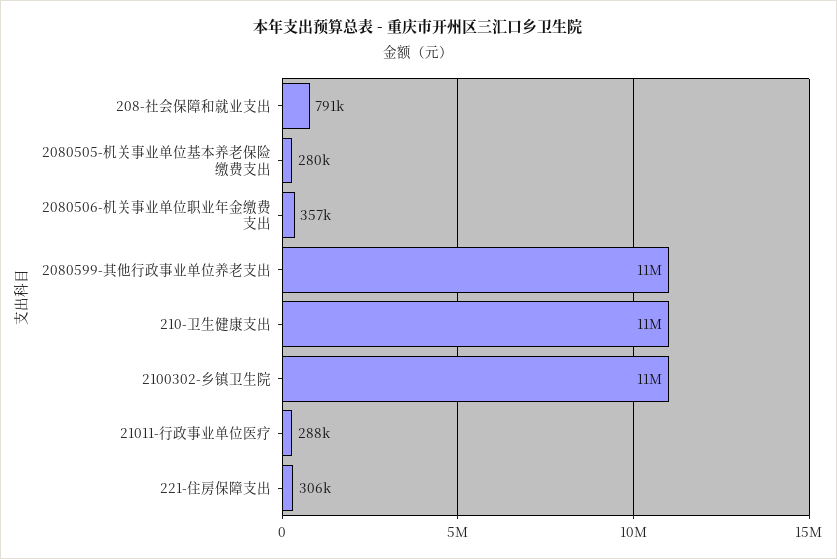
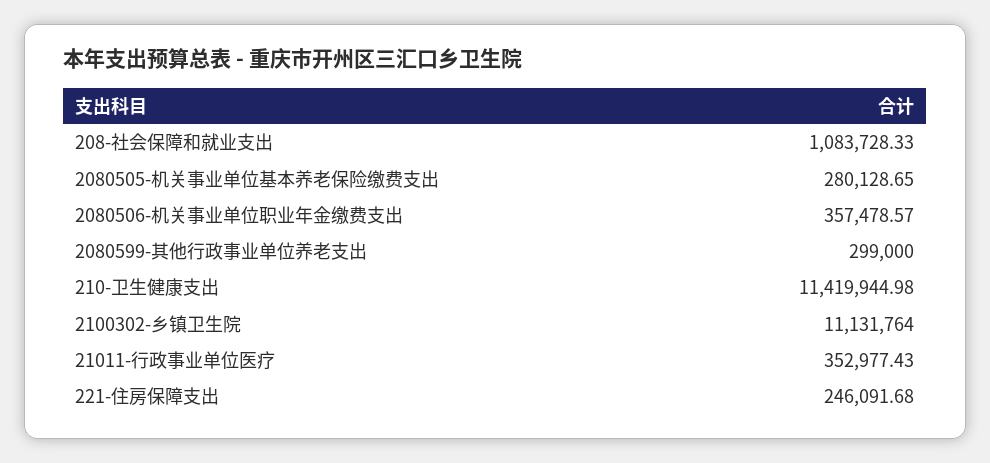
208-社会保障和就业支出: 791000 -> 1083728.33
2080599-其他行政事业单位养老支出: 11000000 -> 299000
21011-行政事业单位医疗: 288000 -> 352977.43
221-住房保障支出: 306000 -> 246091.68

